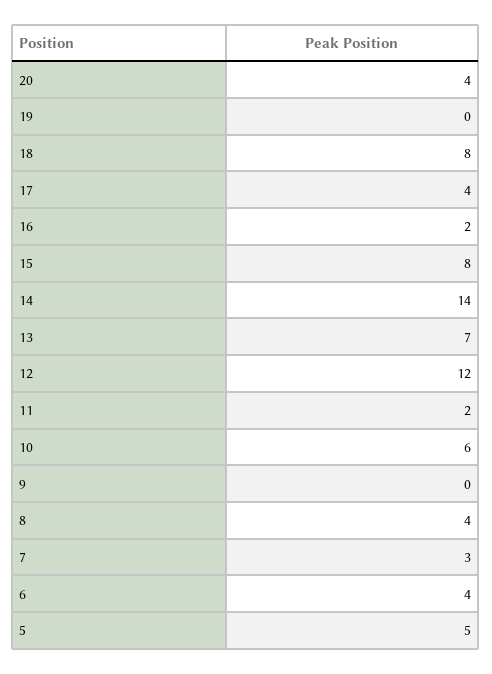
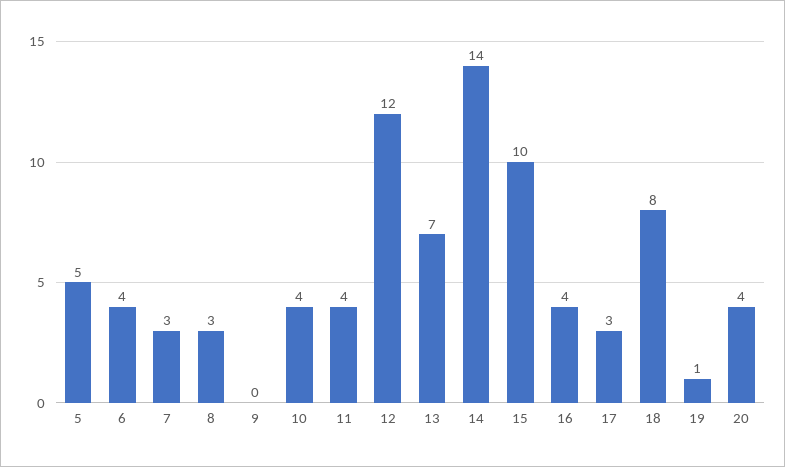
19: 0 -> 1
17: 4 -> 3
16: 2 -> 4
15: 8 -> 10
11: 2 -> 4
10: 6 -> 4
8: 4 -> 3

